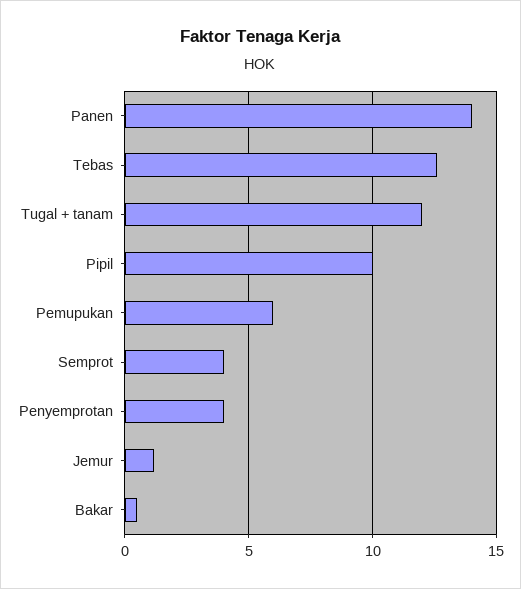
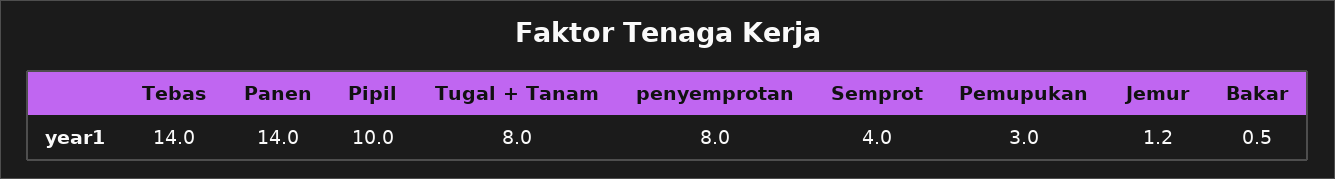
Tebas: 12.5 -> 14
Tugal + tanam: 12 -> 8
Pemupukan: 6 -> 3
Penyemprotan: 4 -> 8

